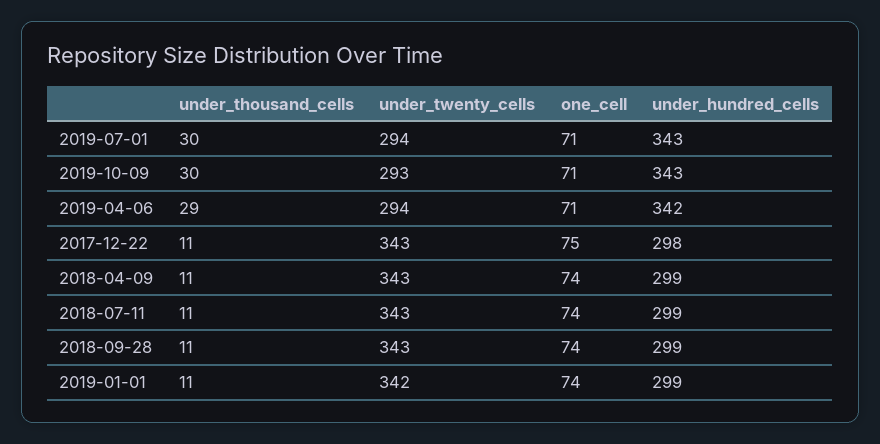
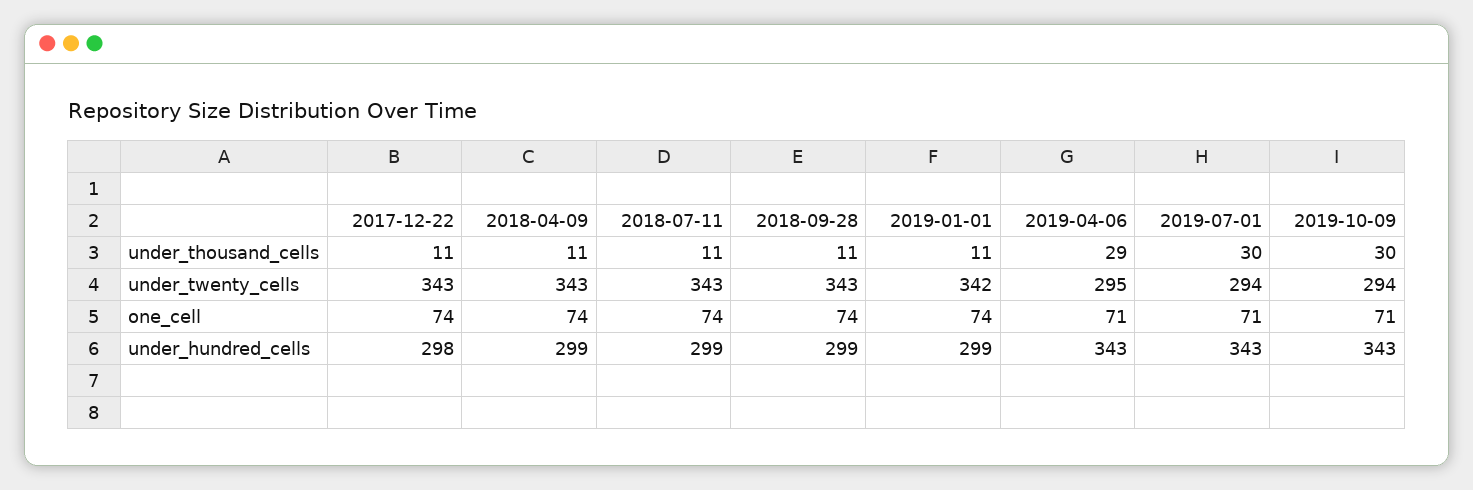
under_twenty_cells, 2019-10-09: 293 -> 294
under_twenty_cells, 2019-04-06: 294 -> 295
under_hundred_cells, 2019-04-06: 342 -> 343
one_cell, 2017-12-22: 75 -> 74

